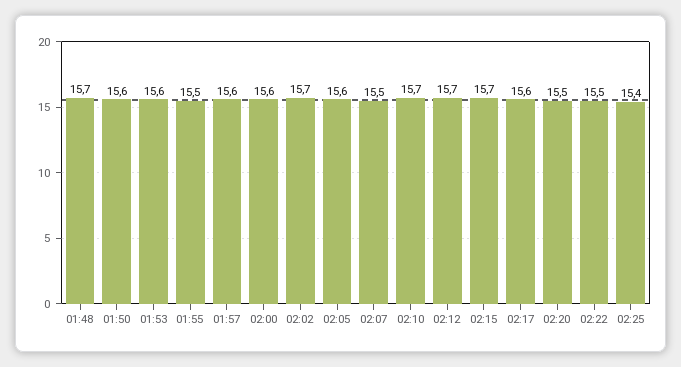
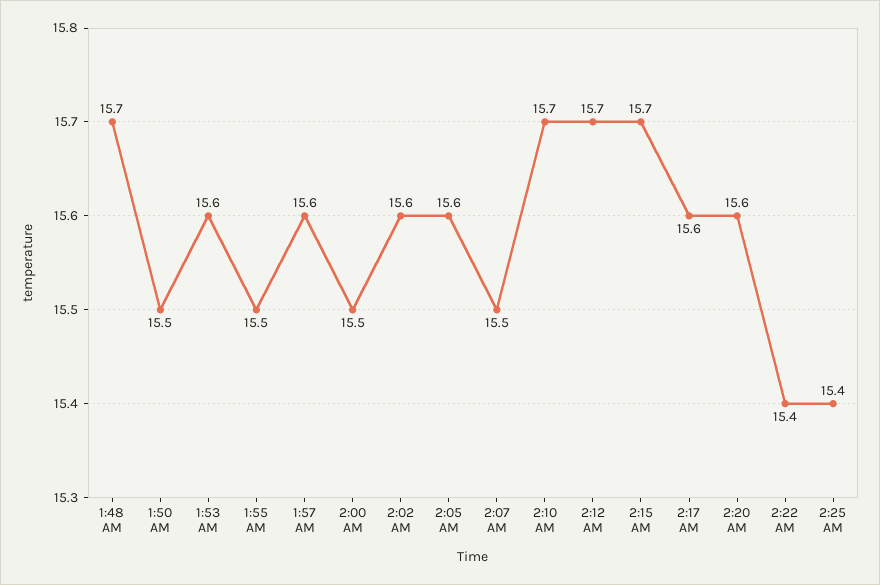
01:50: 15.6 -> 15.5
02:00: 15.6 -> 15.5
02:02: 15.7 -> 15.6
02:20: 15.5 -> 15.6
02:22: 15.5 -> 15.4

